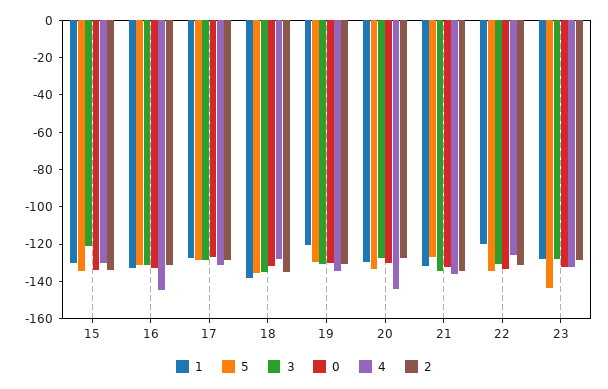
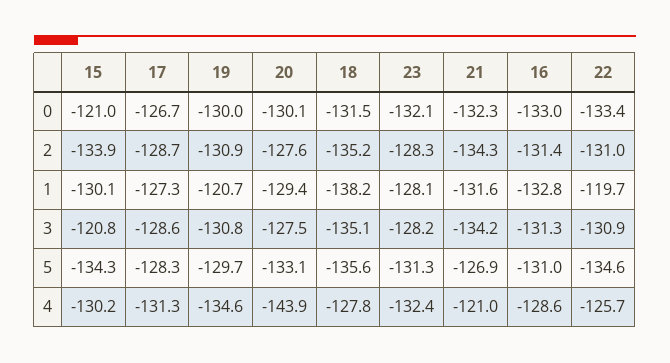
0, 15: -135 -> -121
4, 16: -145 -> -128.6
4, 21: -135 -> -121
5, 23: -145 -> -131.3

